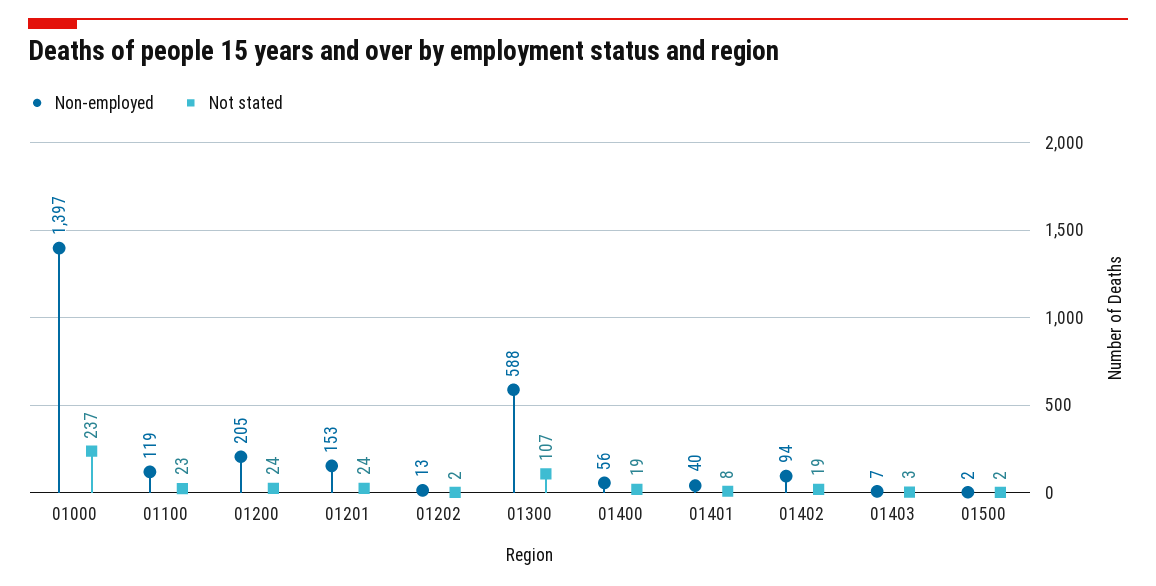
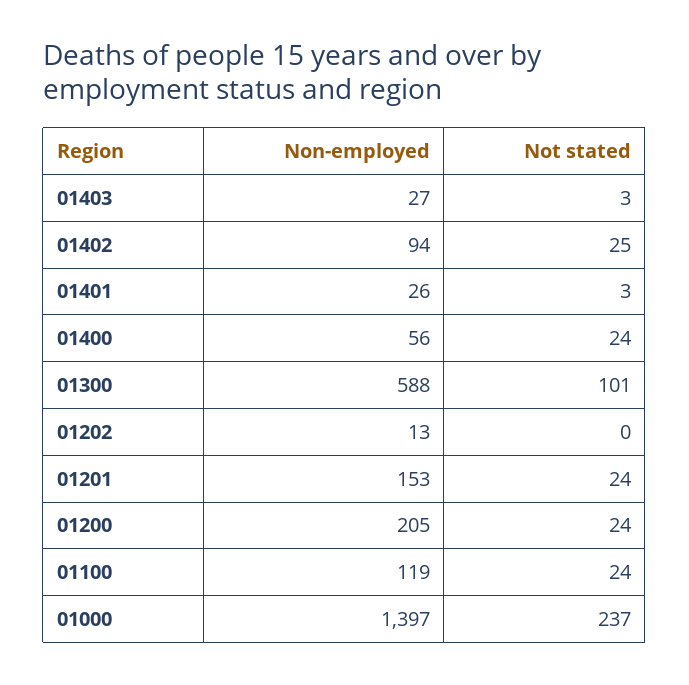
Not stated, 01100: 23 -> 24
Not stated, 01202: 2 -> 0
Not stated, 01300: 107 -> 101
Not stated, 01400: 19 -> 24
Non-employed, 01401: 40 -> 26
Not stated, 01401: 8 -> 3
Not stated, 01402: 19 -> 25
Non-employed, 01403: 7 -> 27
Non-employed, 01500: 2 -> none
Not stated, 01500: 2 -> none

